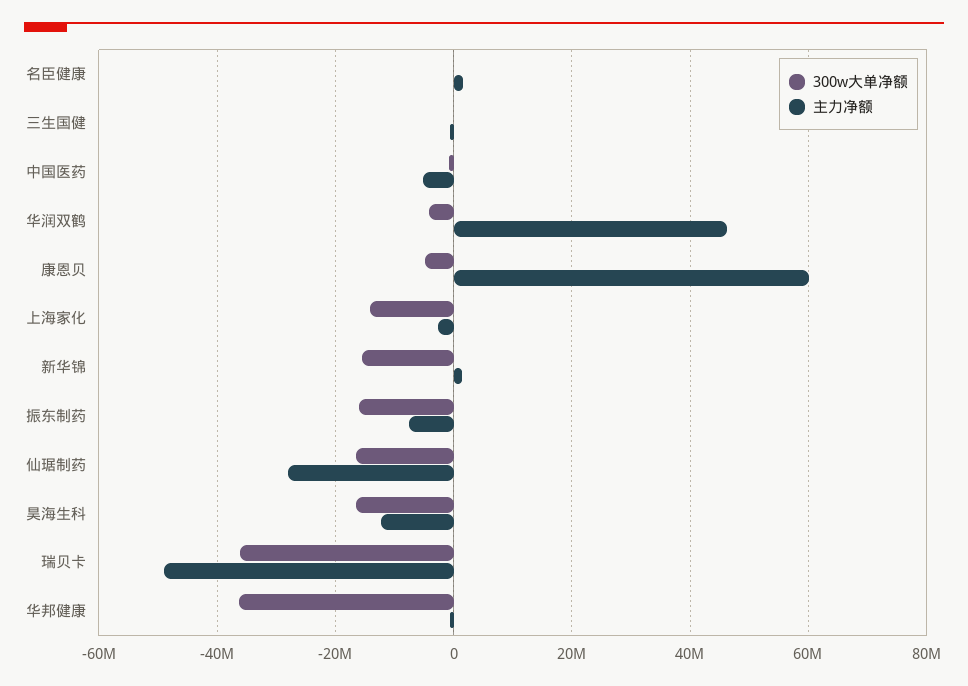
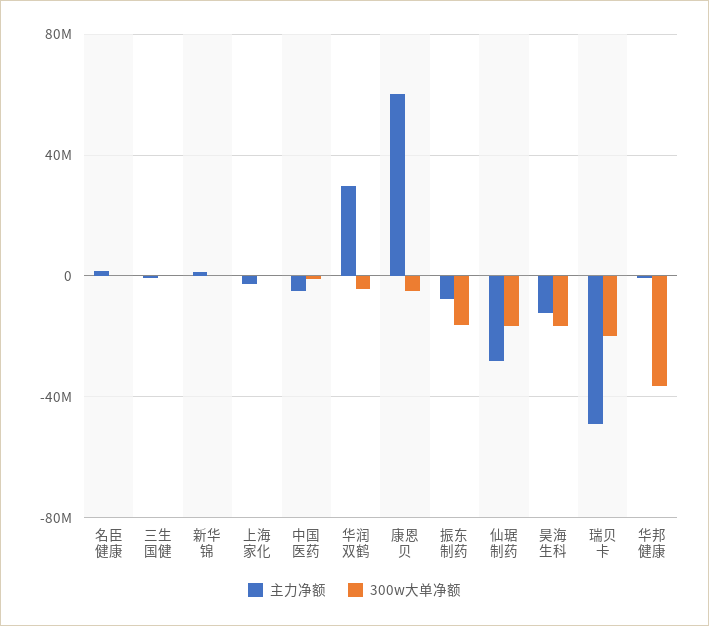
主力净额, 华润双鹤: 46000000 -> 30000000
300w大单净额, 上海家化: -14000000 -> 0
300w大单净额, 新华锦: -16000000 -> 0
300w大单净额, 瑞贝卡: -36000000 -> -20000000

